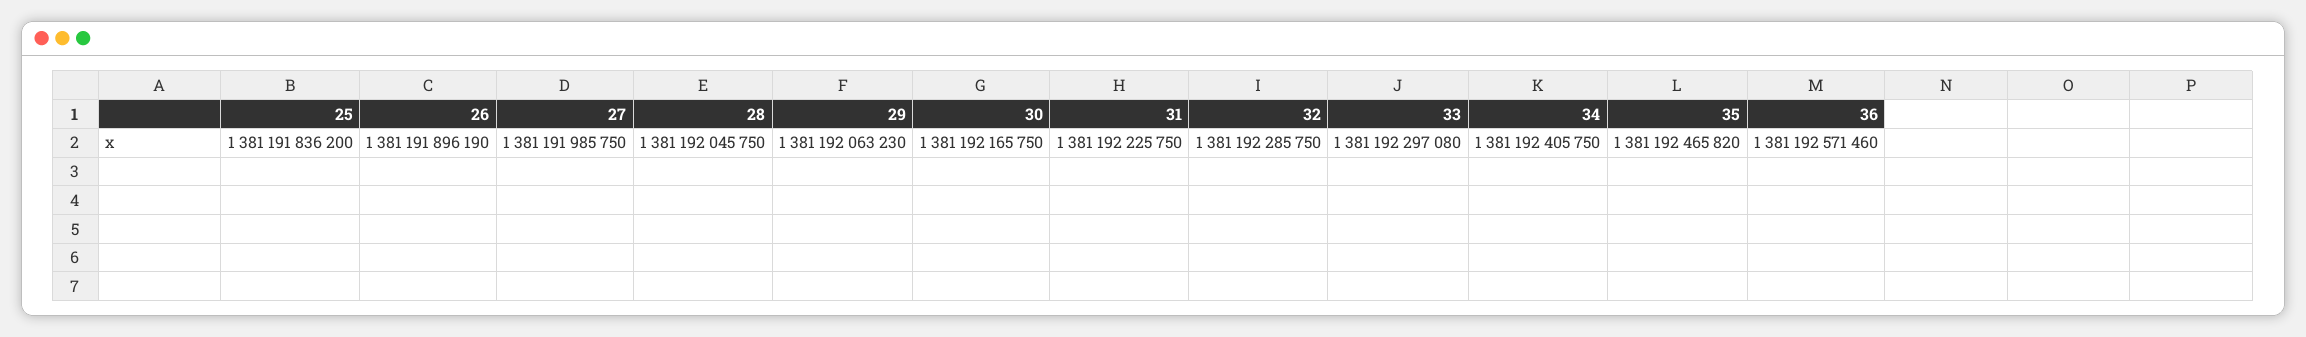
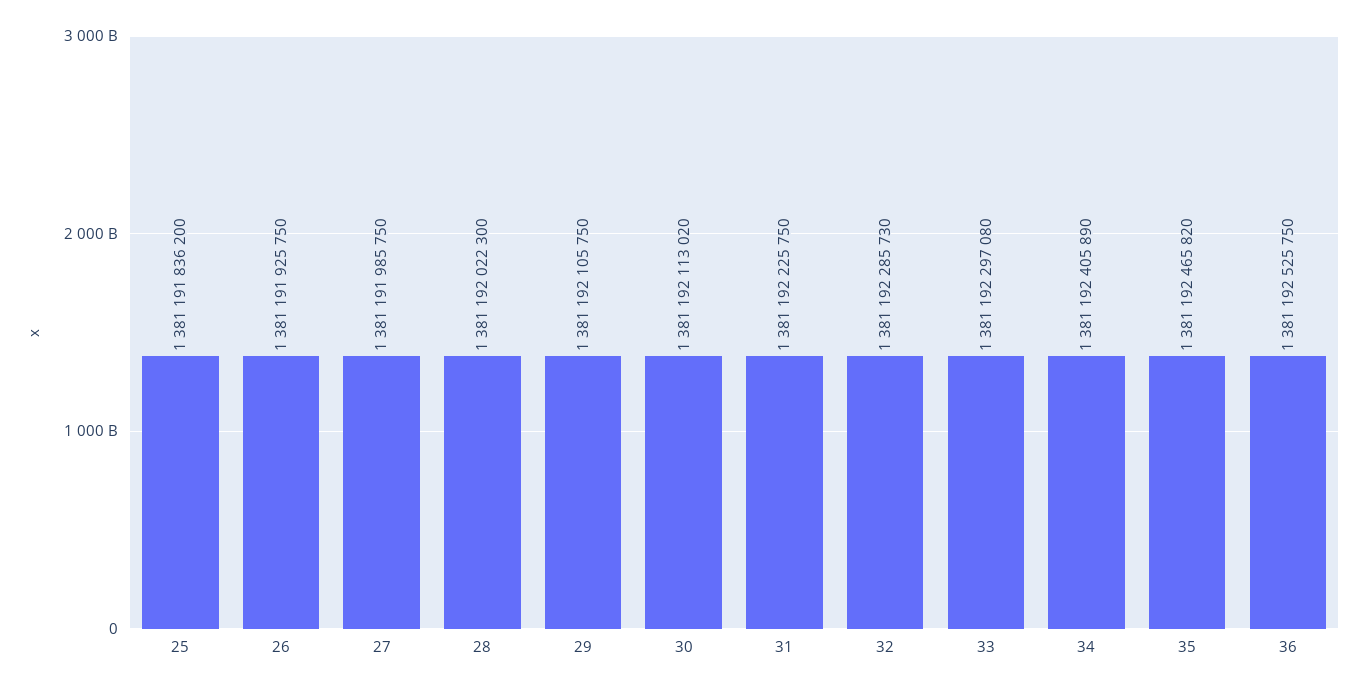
26: 1381191896190 -> 1381191925750
28: 1381192045750 -> 1381192022300
29: 1381192063230 -> 1381192105750
30: 1381192165750 -> 1381192113020
32: 1381192285750 -> 1381192285730
34: 1381192405750 -> 1381192405890
36: 1381192571460 -> 1381192525750

